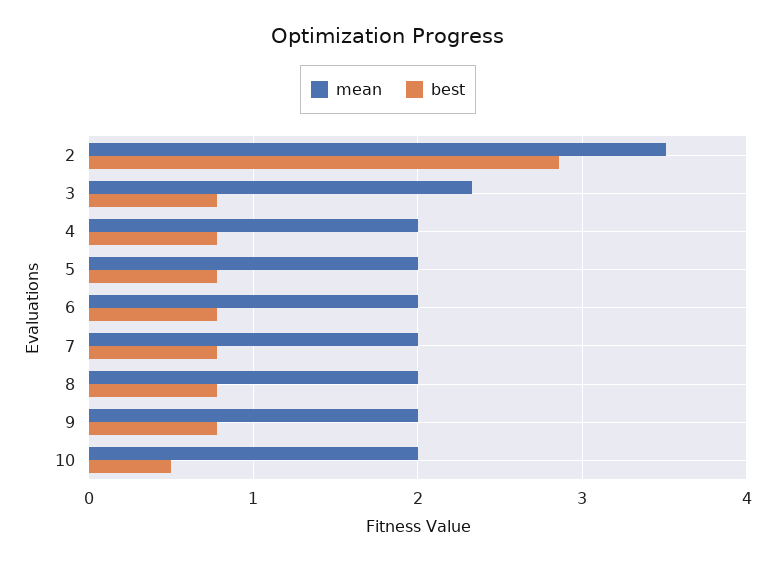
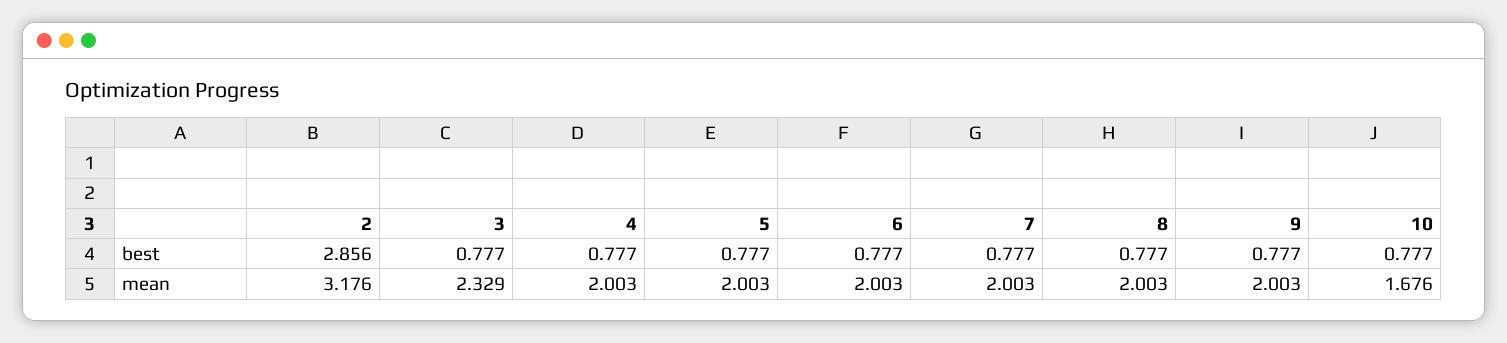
mean, 2: 3.5 -> 3.176
mean, 10: 2 -> 1.676
best, 10: 0.5 -> 0.777

